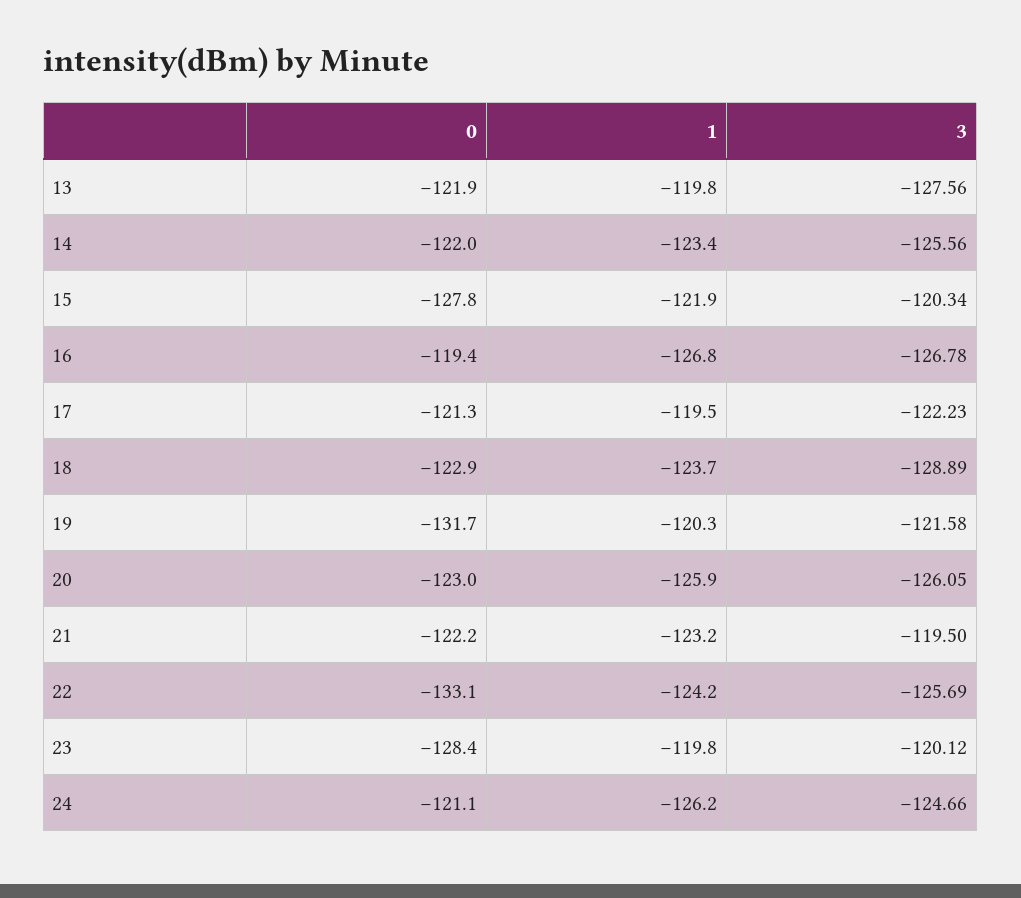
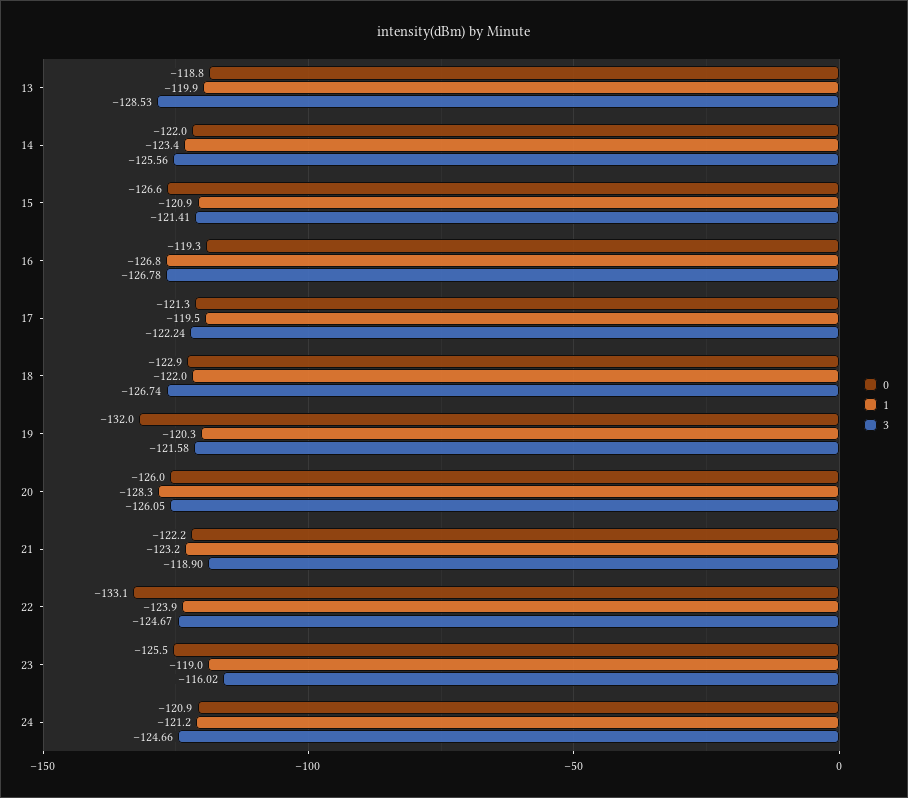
0, 13: -121.9 -> -118.8
1, 13: -119.8 -> -119.9
3, 13: -127.56 -> -128.53
0, 15: -127.8 -> -126.6
1, 15: -121.9 -> -120.9
3, 15: -120.34 -> -121.41
0, 16: -119.4 -> -119.3
3, 17: -122.23 -> -122.24
1, 18: -123.7 -> -122
3, 18: -128.89 -> -126.74
0, 19: -131.7 -> -132
0, 20: -123 -> -126
1, 20: -125.9 -> -128.3
3, 21: -119.5 -> -118.9
1, 22: -124.2 -> -123.9
3, 22: -125.69 -> -124.67
0, 23: -128.4 -> -125.5
1, 23: -119.8 -> -119
3, 23: -120.12 -> -116.02
0, 24: -121.1 -> -120.9
1, 24: -126.2 -> -121.2

